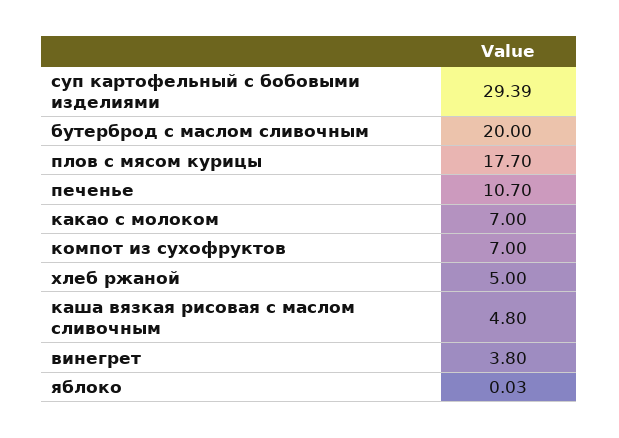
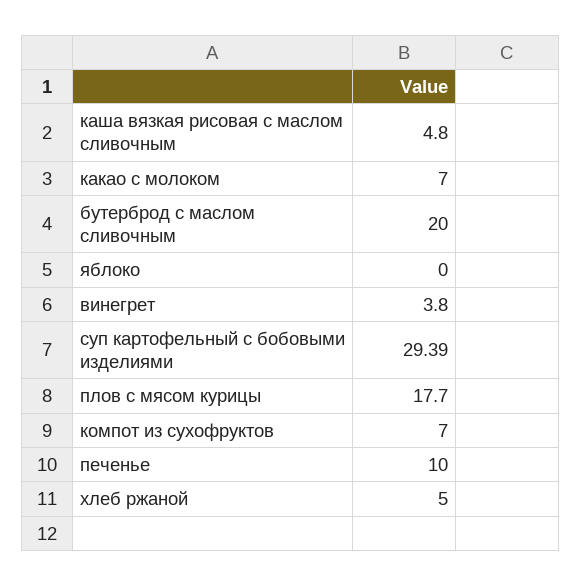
печенье: 10.7 -> 10
яблоко: 0.03 -> 0

